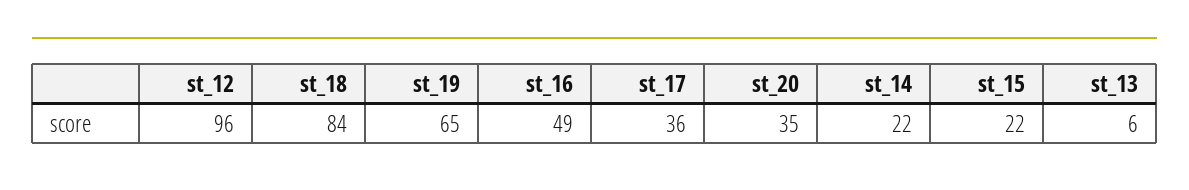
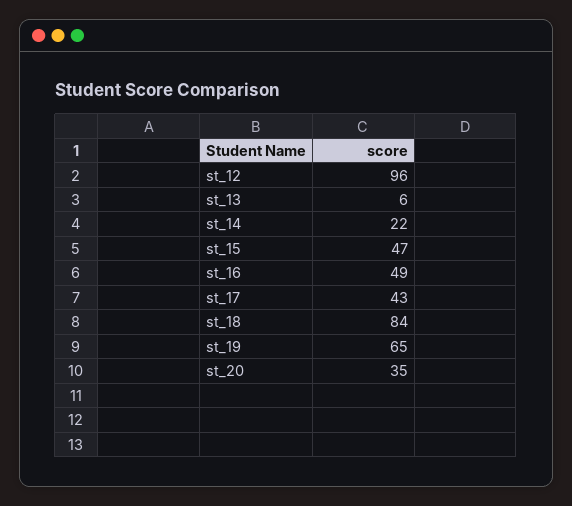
st_17: 36 -> 43
st_15: 22 -> 47

